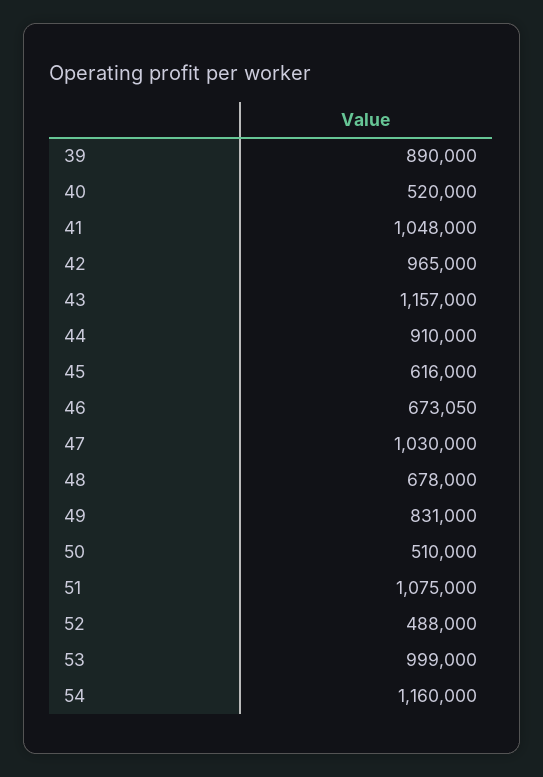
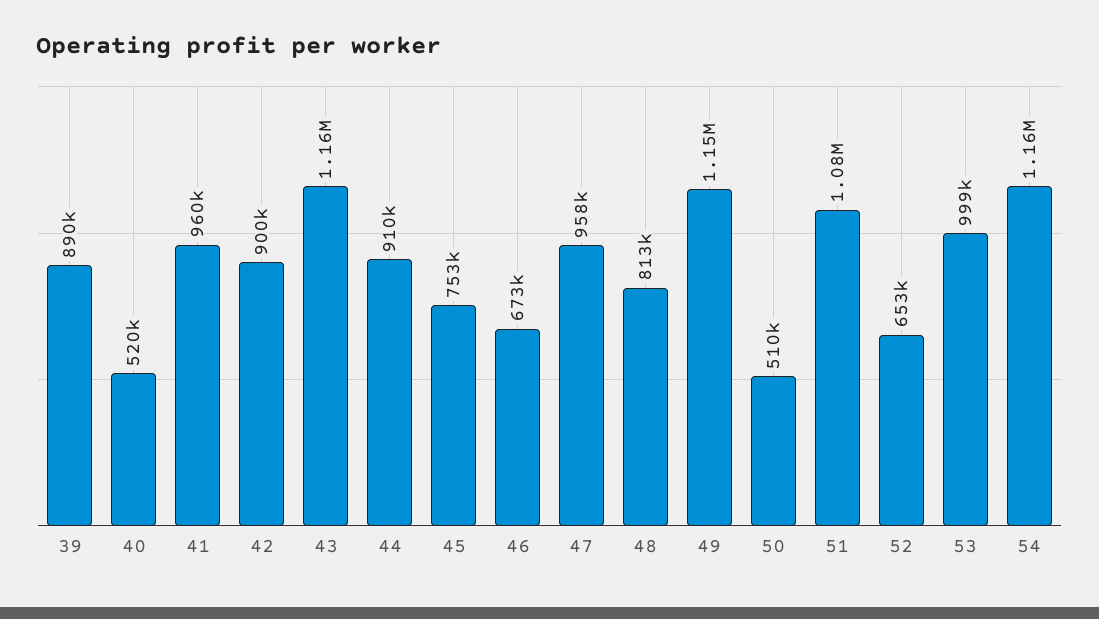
41: 1048000 -> 960000
42: 965000 -> 900000
45: 616000 -> 753000
47: 1030000 -> 958000
48: 678000 -> 813000
49: 831000 -> 1150000
52: 488000 -> 653000

